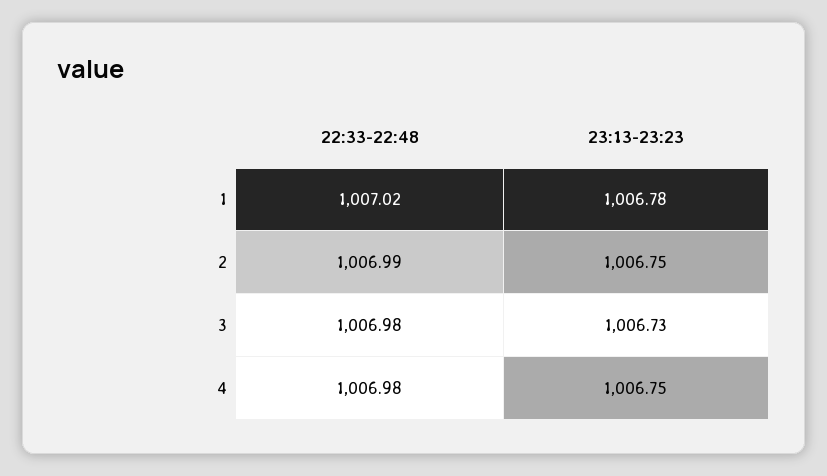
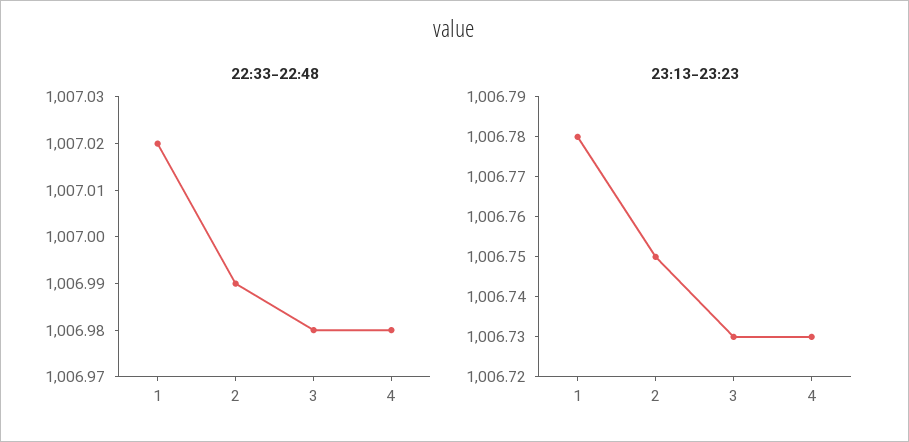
23:13-23:23, 4: 1006.75 -> 1006.73

